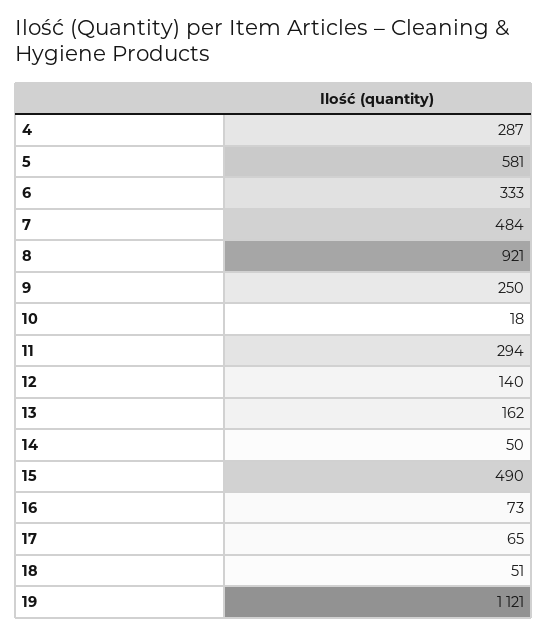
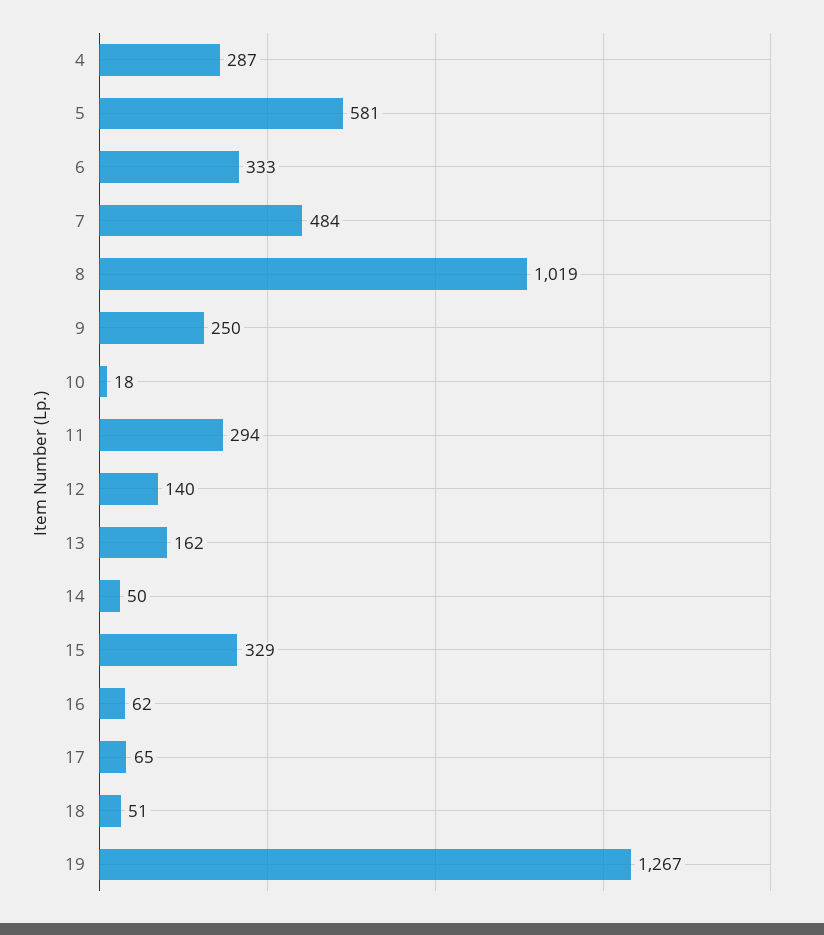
8: 921 -> 1019
15: 490 -> 329
16: 73 -> 62
19: 1121 -> 1267

